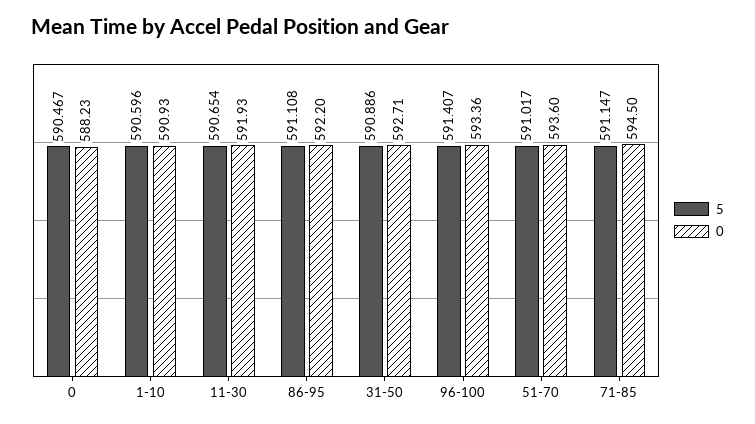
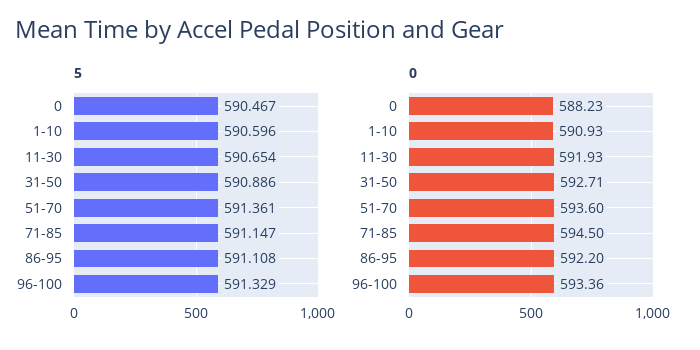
5, 96-100: 591.407 -> 591.329
5, 51-70: 591.017 -> 591.361

